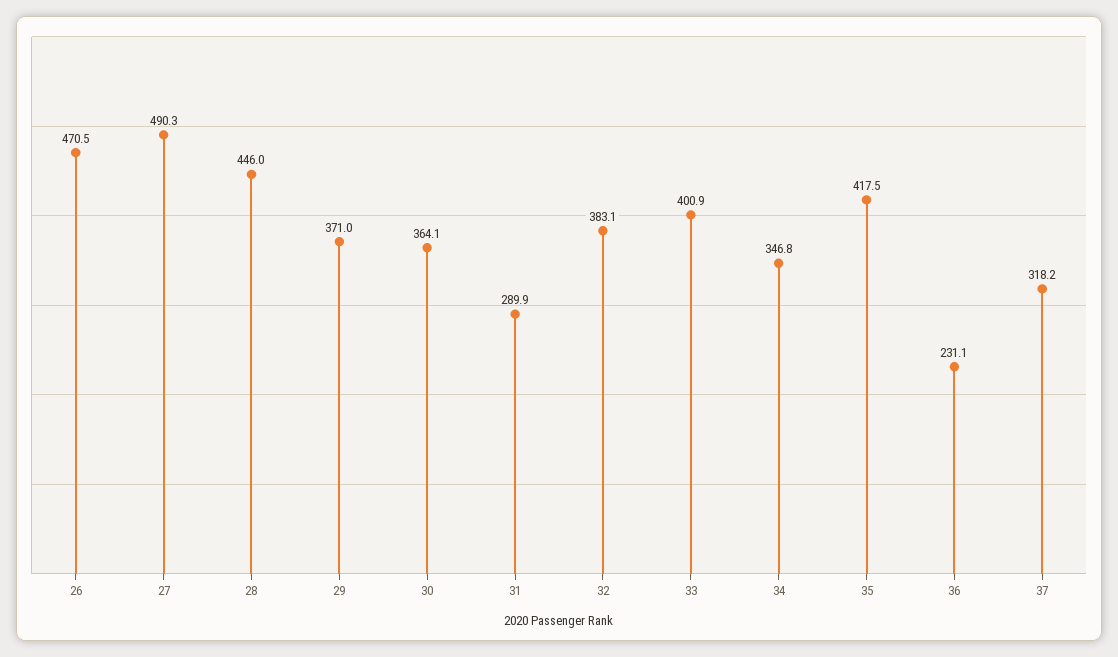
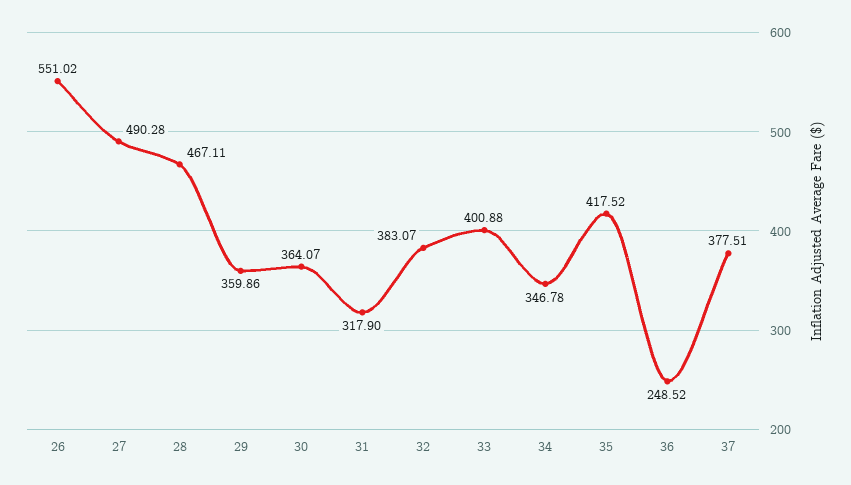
26: 470.5 -> 551.02
28: 446 -> 467.11
29: 371 -> 359.86
31: 289.9 -> 317.9
36: 231.1 -> 248.52
37: 318.2 -> 377.51

